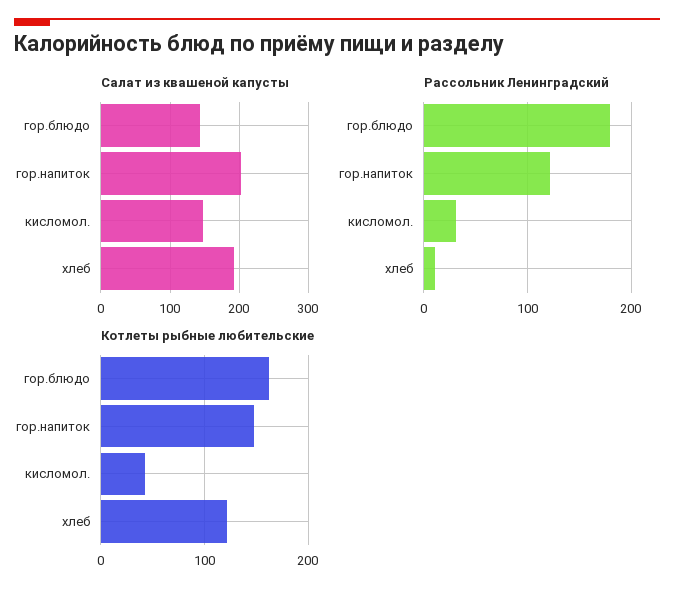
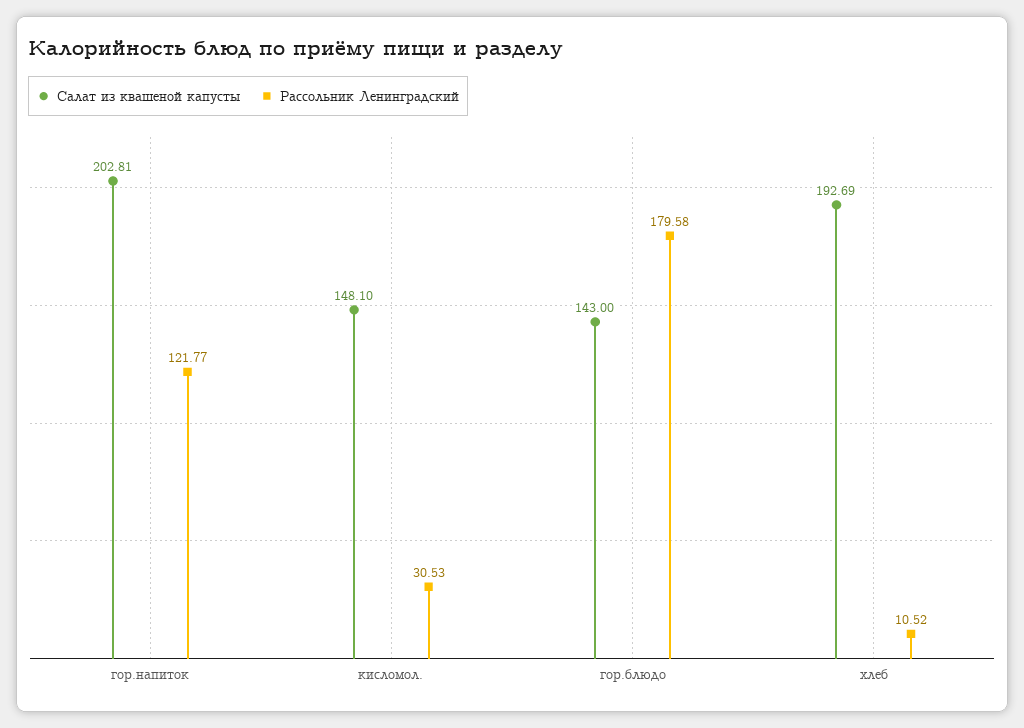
Котлеты рыбные любительские, гор.блюдо: 160 -> none
Котлеты рыбные любительские, гор.напиток: 150 -> none
Котлеты рыбные любительские, кисломол.: 40 -> none
Котлеты рыбные любительские, хлеб: 120 -> none

